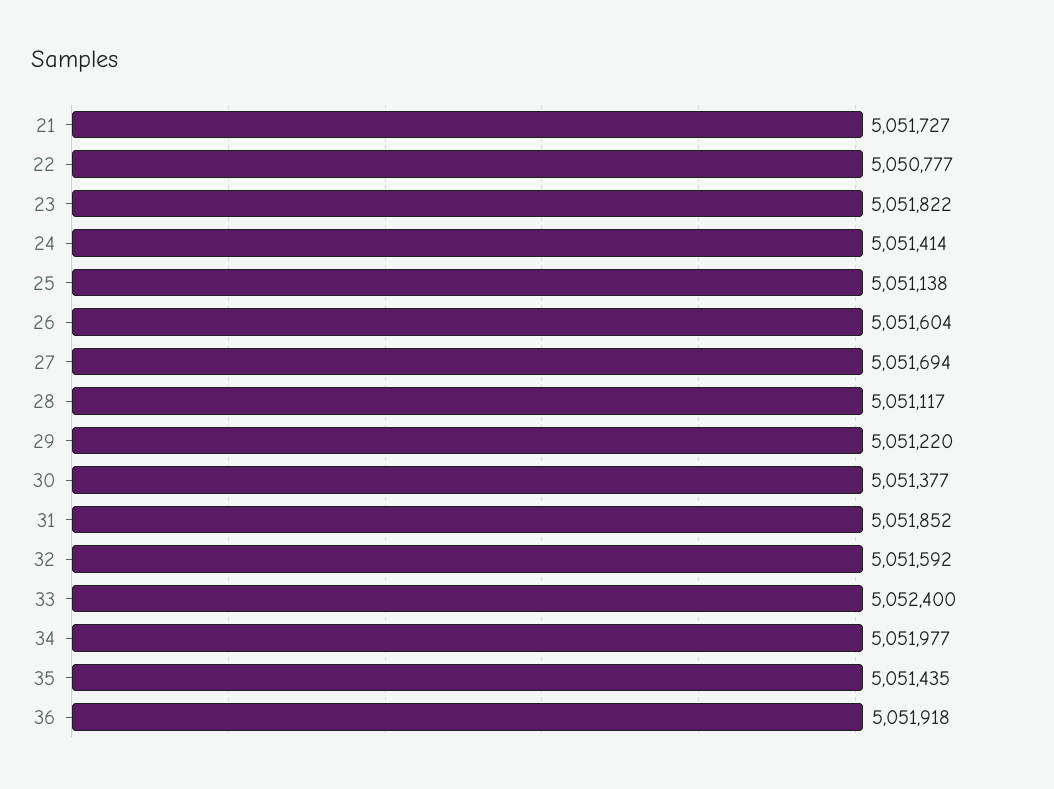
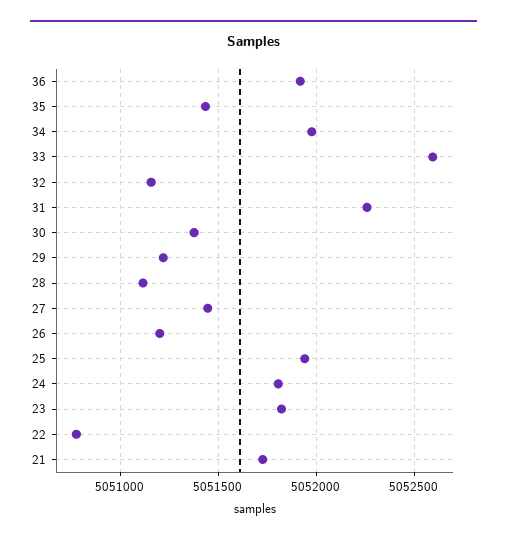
24: 5051414 -> 5051800
25: 5051138 -> 5051950
26: 5051604 -> 5051200
27: 5051694 -> 5051450
31: 5051852 -> 5052250
32: 5051592 -> 5051150
33: 5052400 -> 5052600

